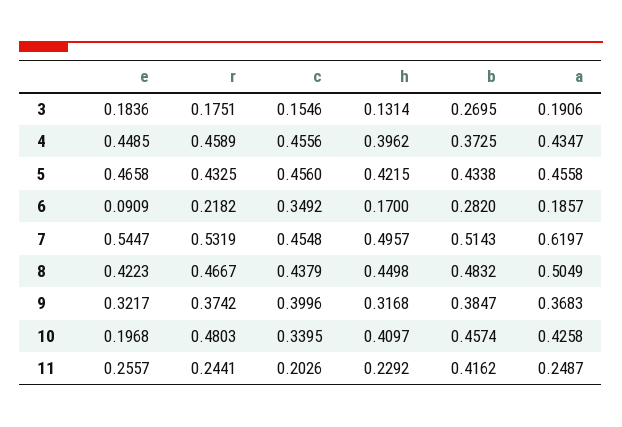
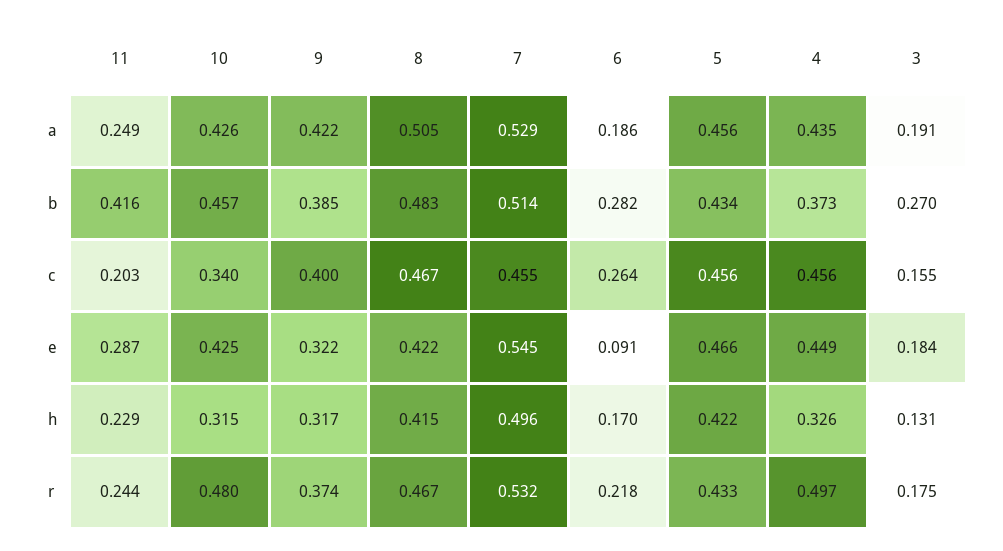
r, 4: 0.4589 -> 0.497
h, 4: 0.3962 -> 0.326
c, 6: 0.3492 -> 0.264
a, 7: 0.6197 -> 0.529
c, 8: 0.4379 -> 0.467
h, 8: 0.4498 -> 0.415
a, 9: 0.3683 -> 0.422
e, 10: 0.1968 -> 0.425
h, 10: 0.4097 -> 0.315
e, 11: 0.2557 -> 0.287

